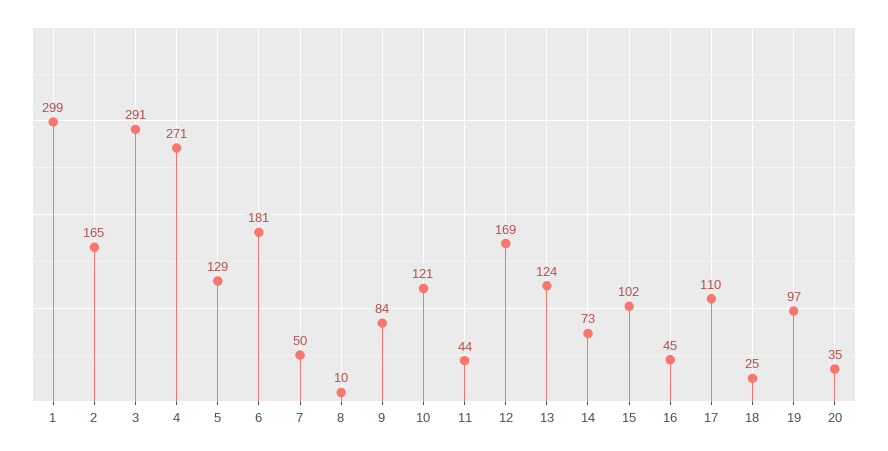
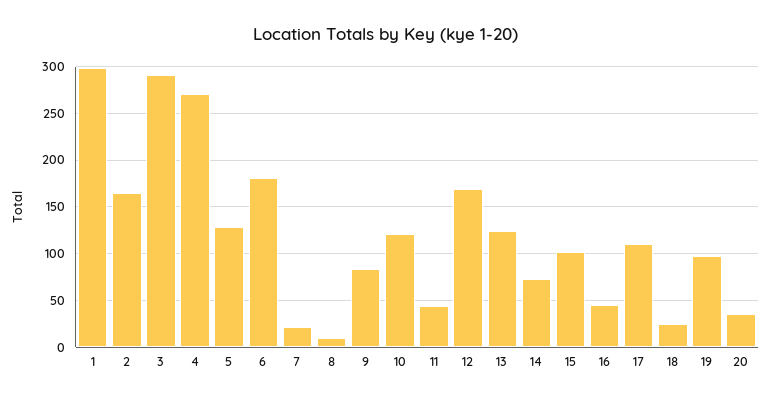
7: 50 -> 20

